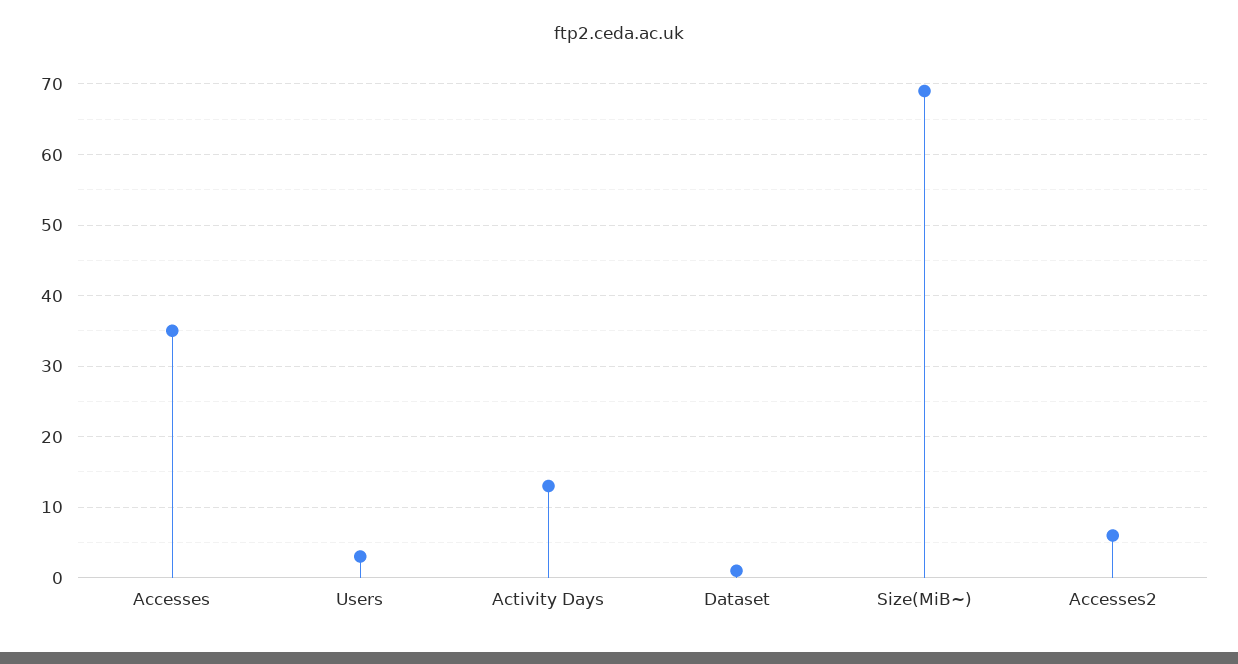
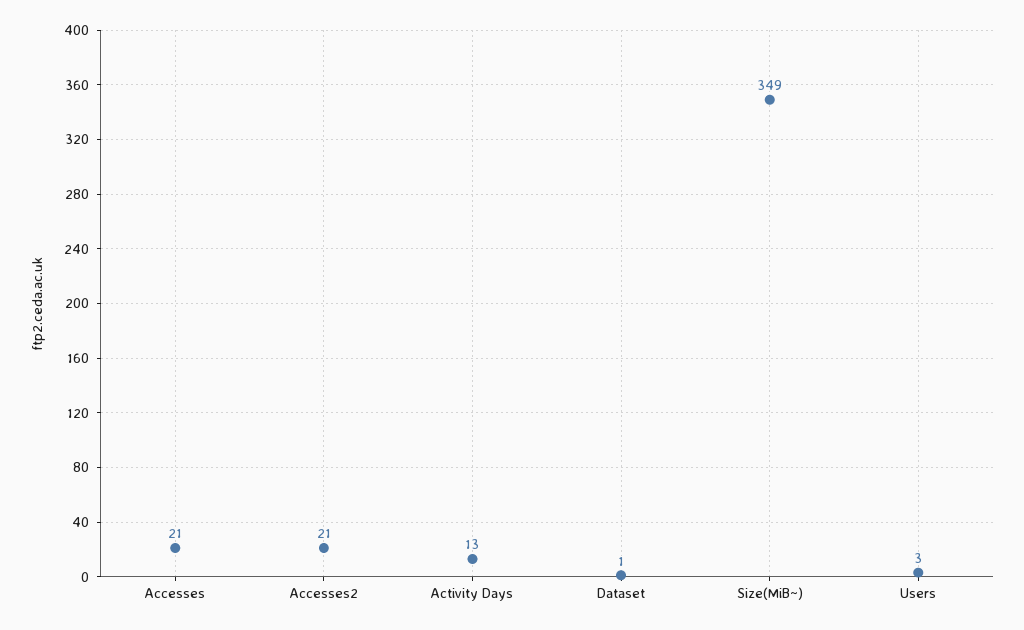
Accesses: 35 -> 21
Size(MiB~): 69 -> 349
Accesses2: 6 -> 21

